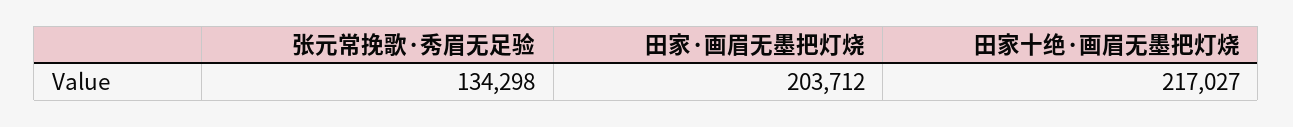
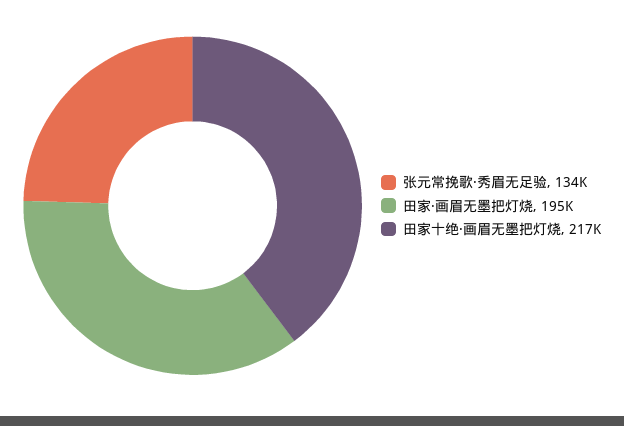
田家·画眉无墨把灯烧: 203712 -> 195000

